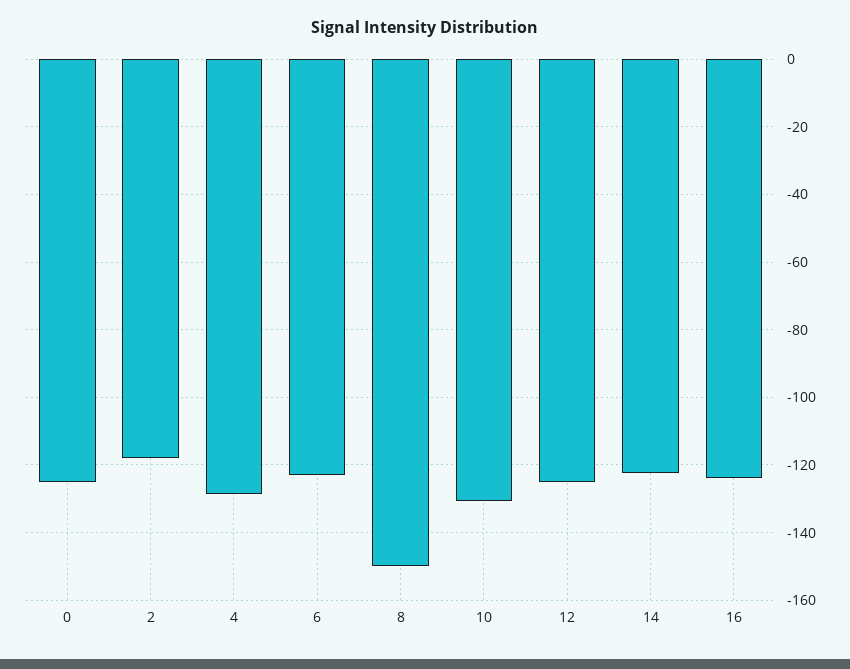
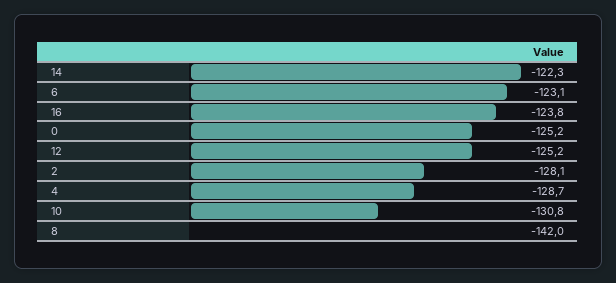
2: -118 -> -128.1
8: -150 -> -142

